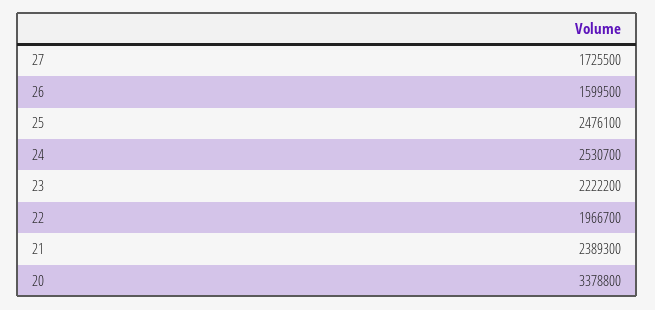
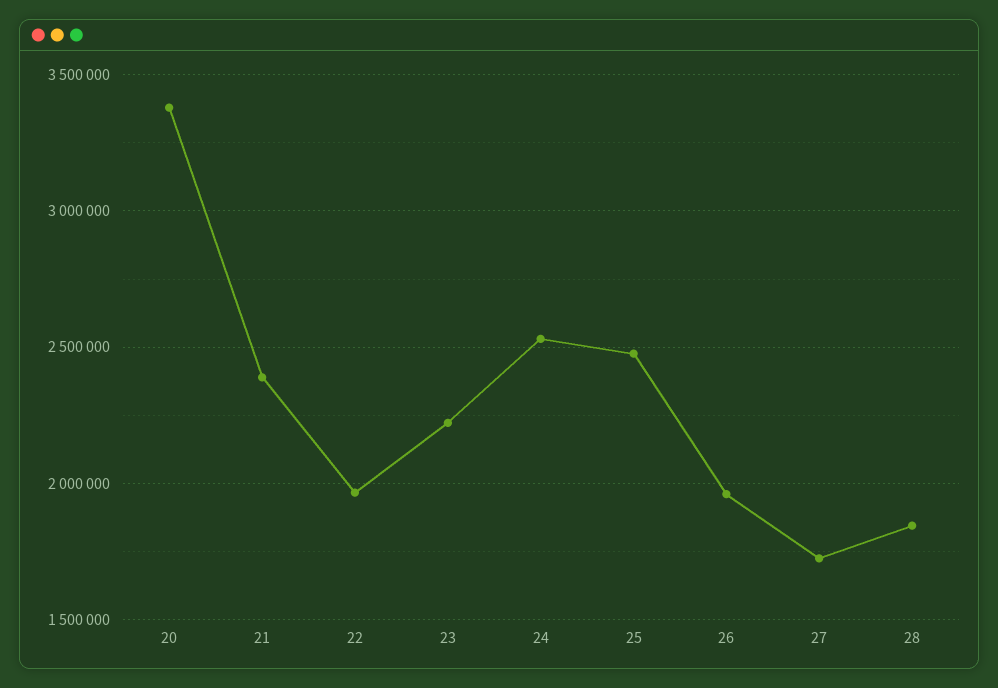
26: 1599500 -> 1950000
28: none -> 1850000

